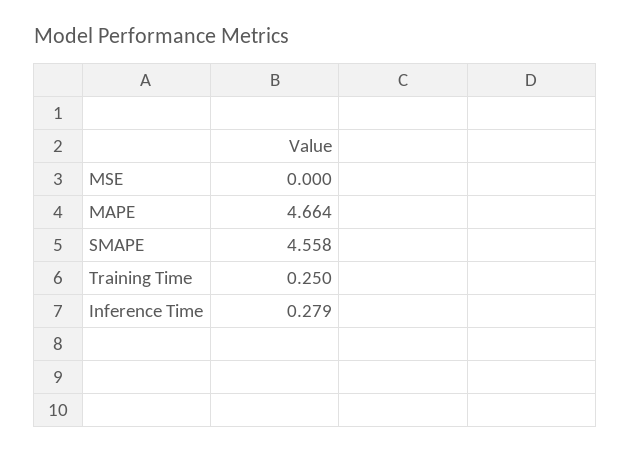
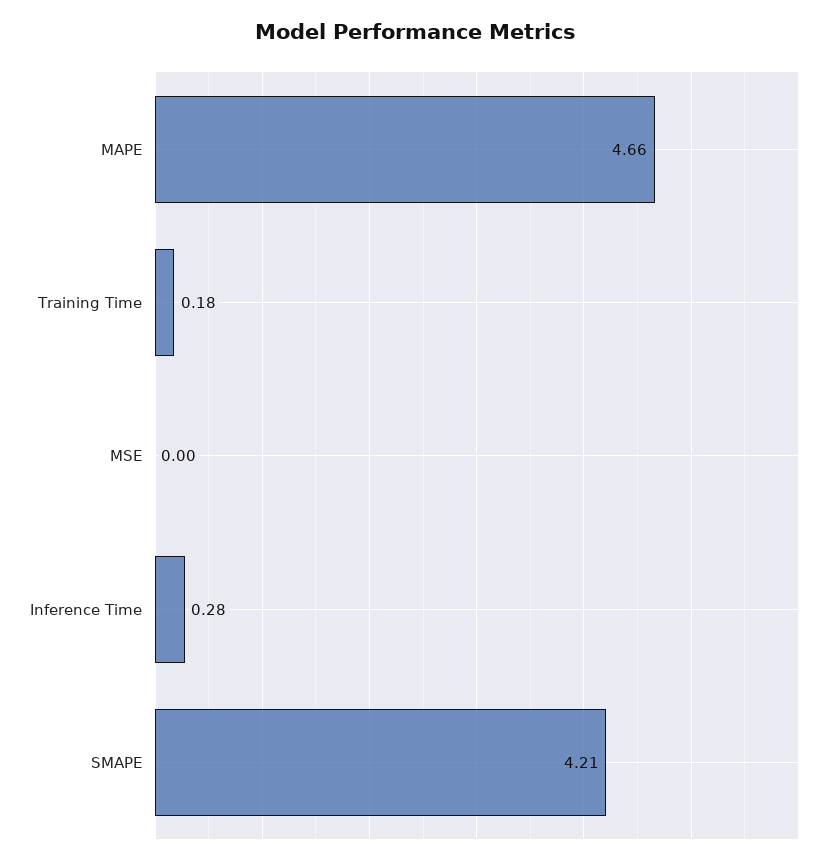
SMAPE: 4.558 -> 4.21
Training Time: 0.25 -> 0.18

